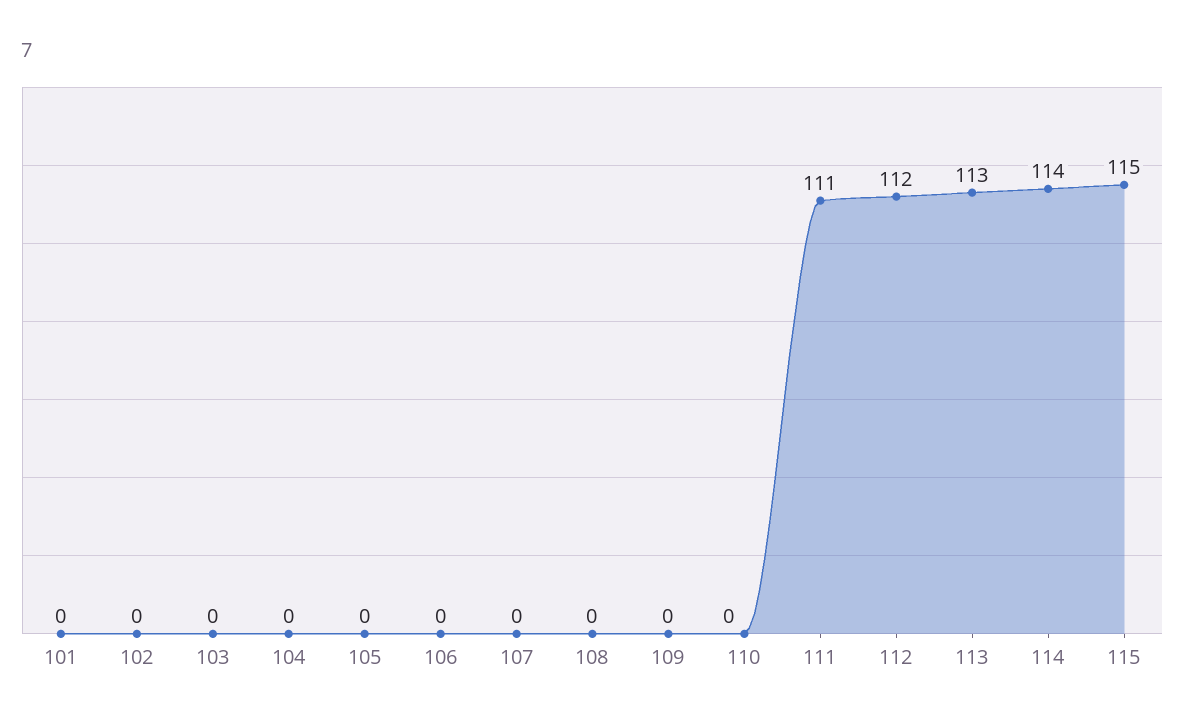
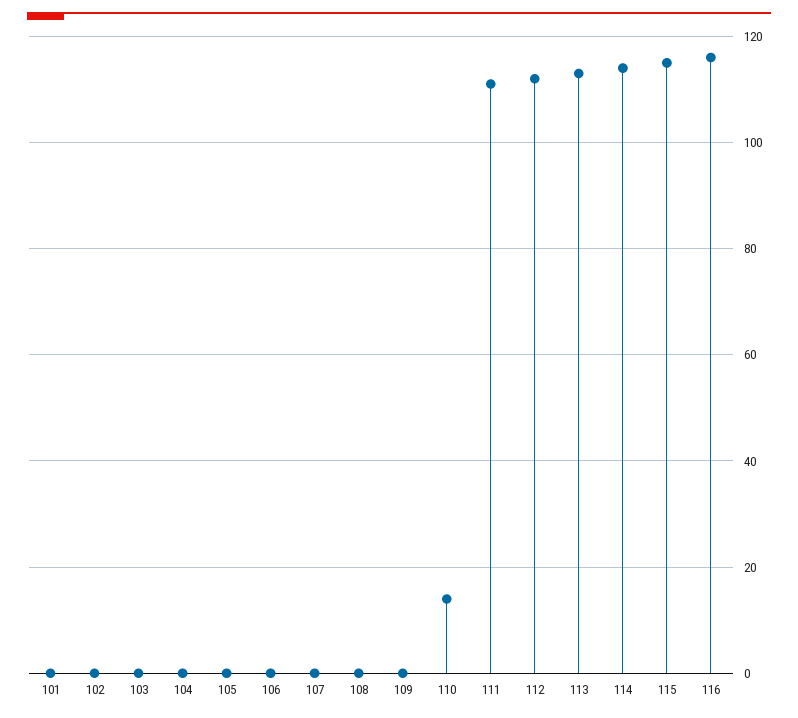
110: 0 -> 15
116: none -> 115

